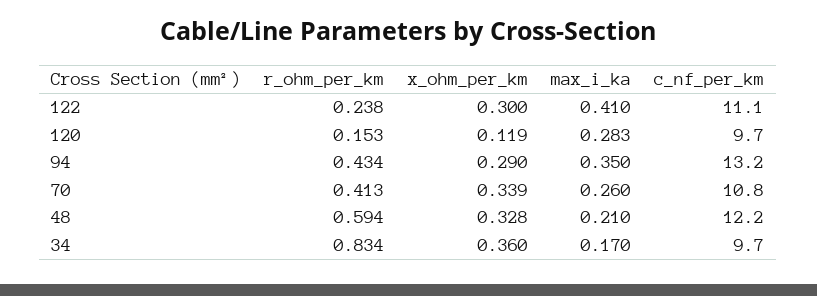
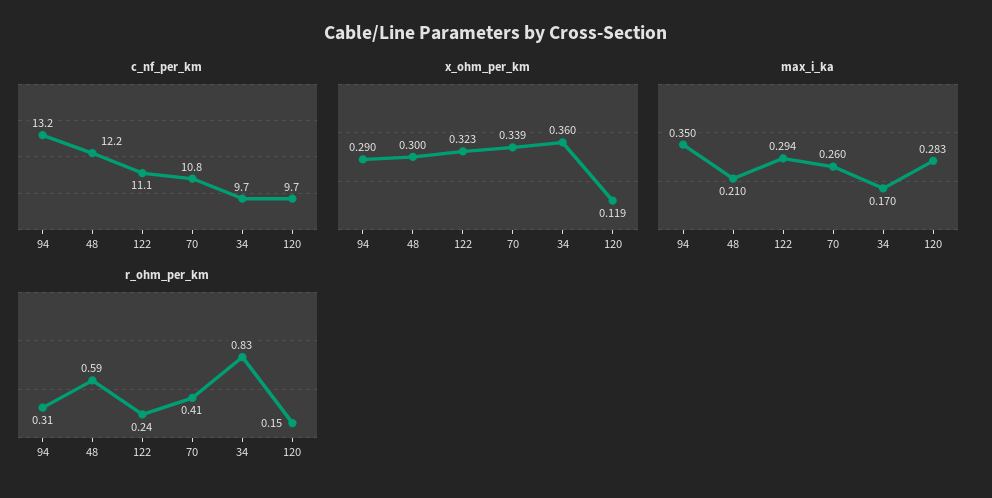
x_ohm_per_km, 122: 0.3 -> 0.323
max_i_ka, 122: 0.41 -> 0.294
r_ohm_per_km, 94: 0.434 -> 0.31
x_ohm_per_km, 48: 0.328 -> 0.3

